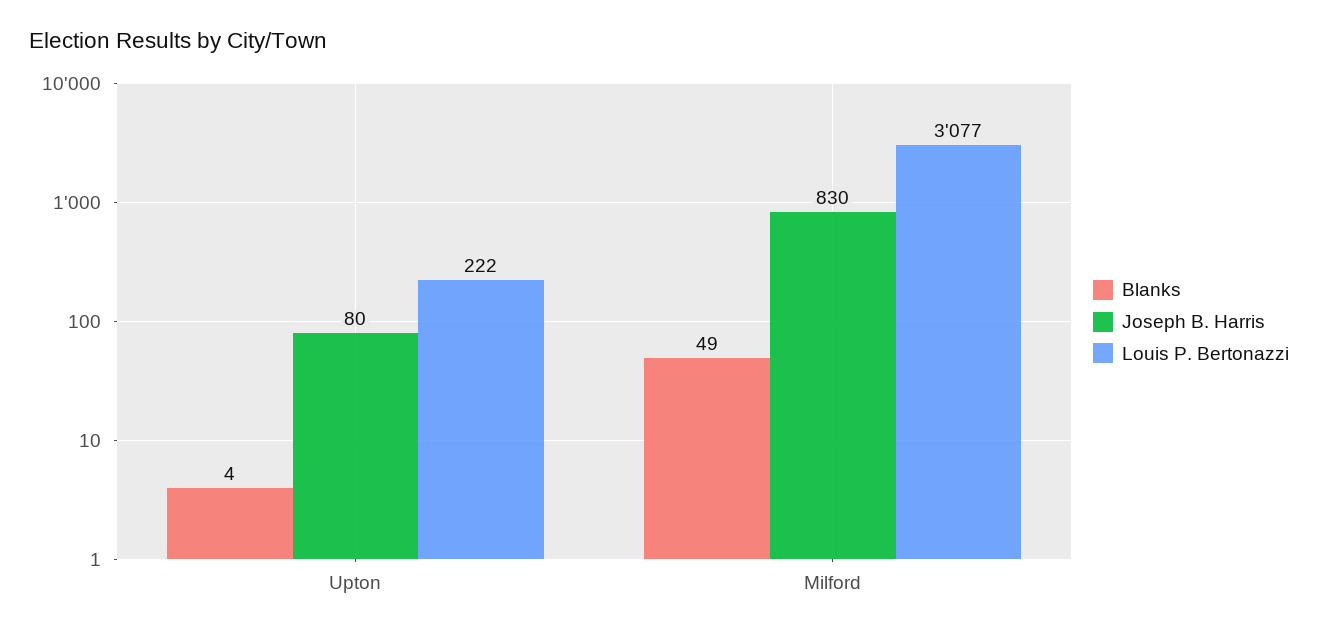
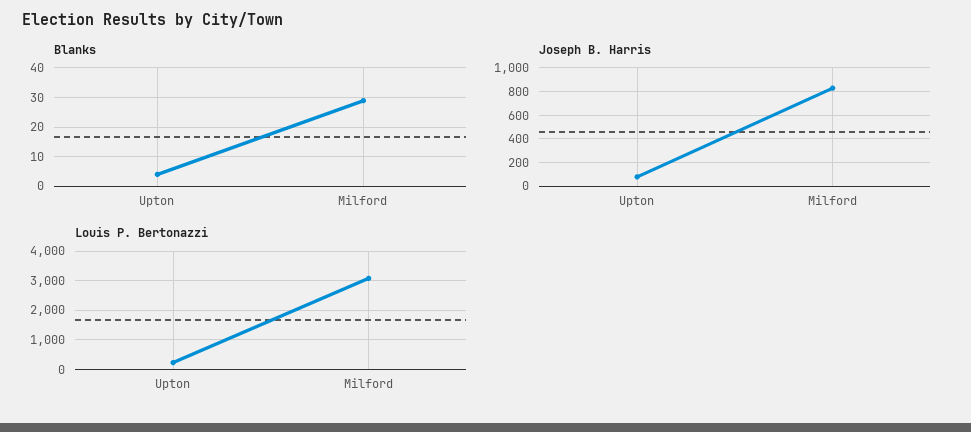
Blanks, Milford: 49 -> 30

